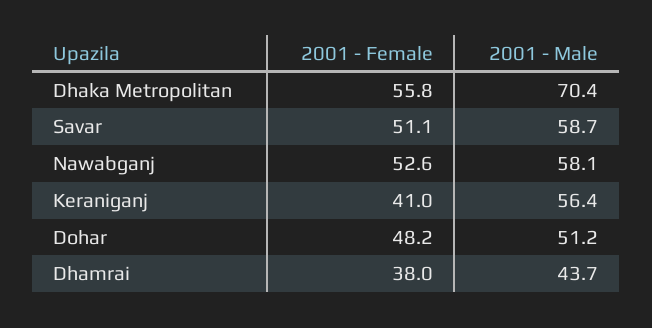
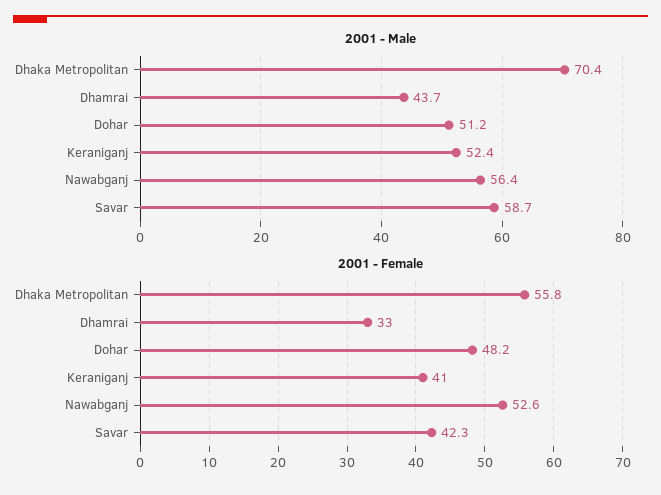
2001 - Female, Savar: 51.1 -> 42.3
2001 - Male, Nawabganj: 58.1 -> 56.4
2001 - Male, Keraniganj: 56.4 -> 52.4
2001 - Female, Dhamrai: 38 -> 33

